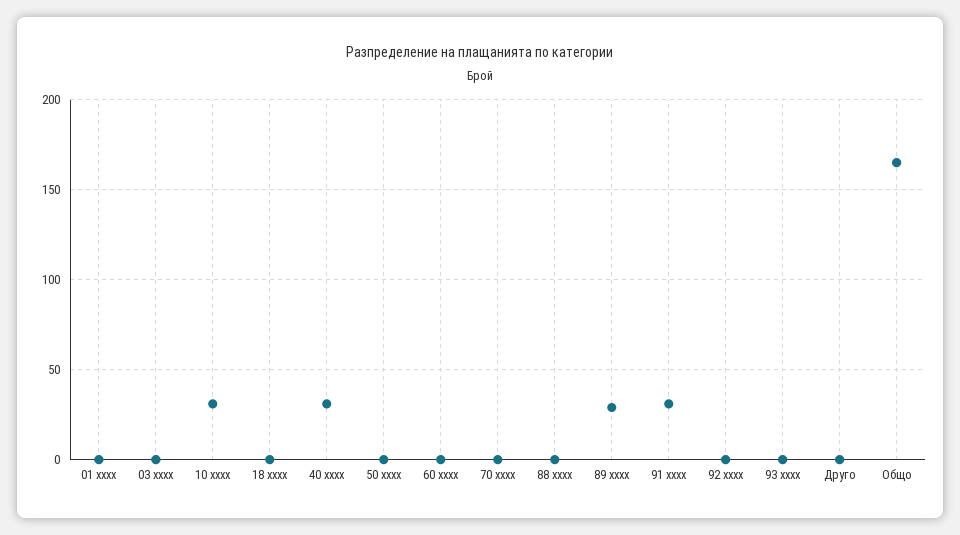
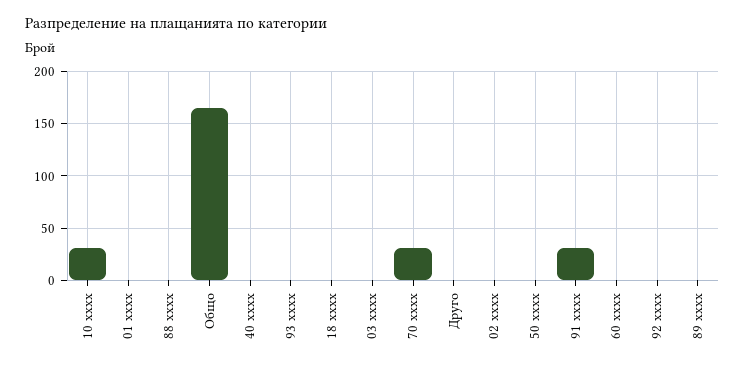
40 xxxx: 30 -> 0
70 xxxx: 0 -> 30
89 xxxx: 30 -> 0
02 xxxx: none -> 0

